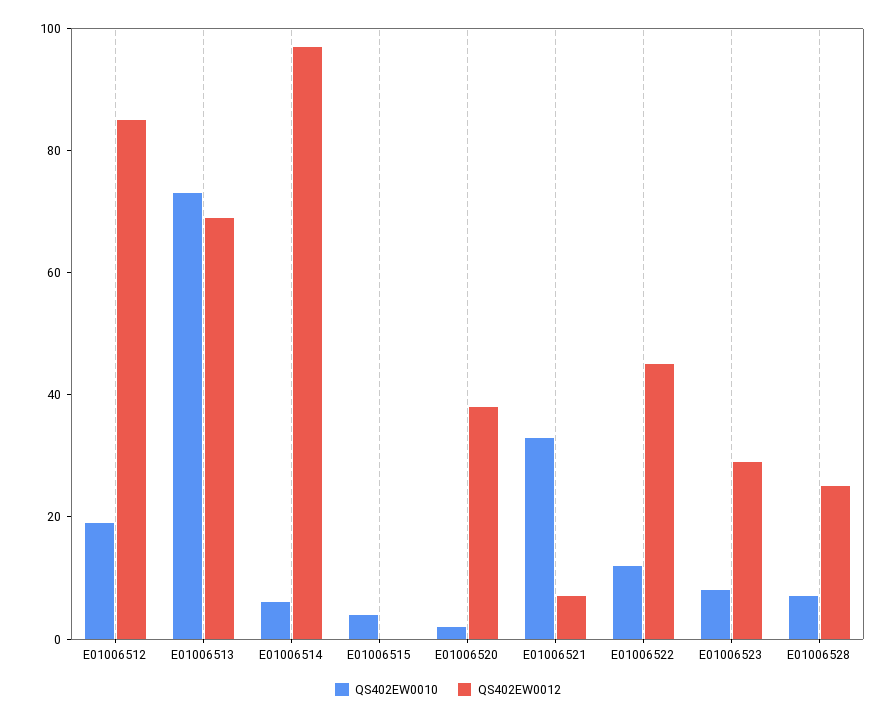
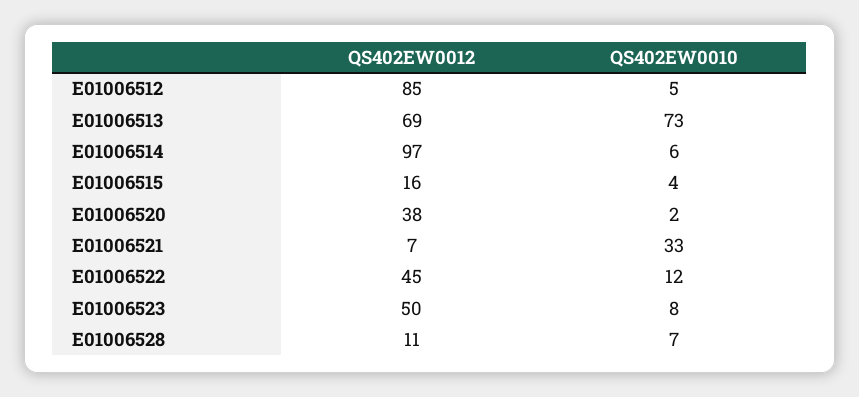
QS402EW0010, E01006512: 20 -> 5
QS402EW0012, E01006515: 0 -> 16
QS402EW0012, E01006523: 30 -> 50
QS402EW0012, E01006528: 25 -> 11

